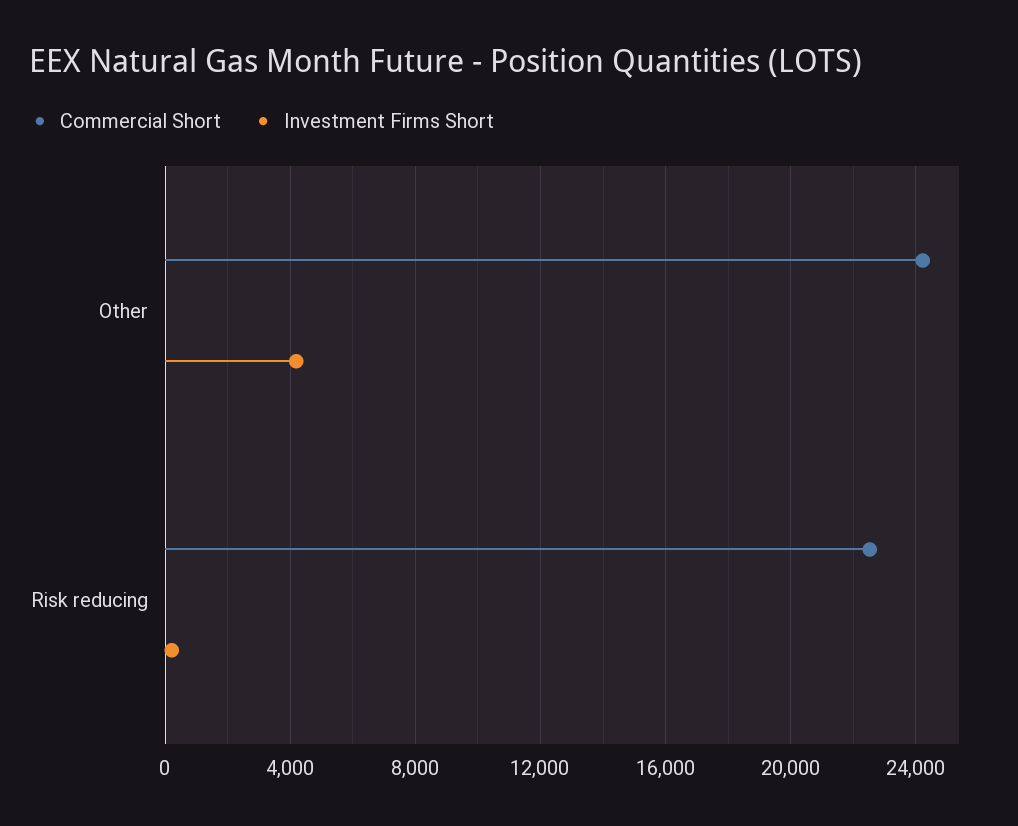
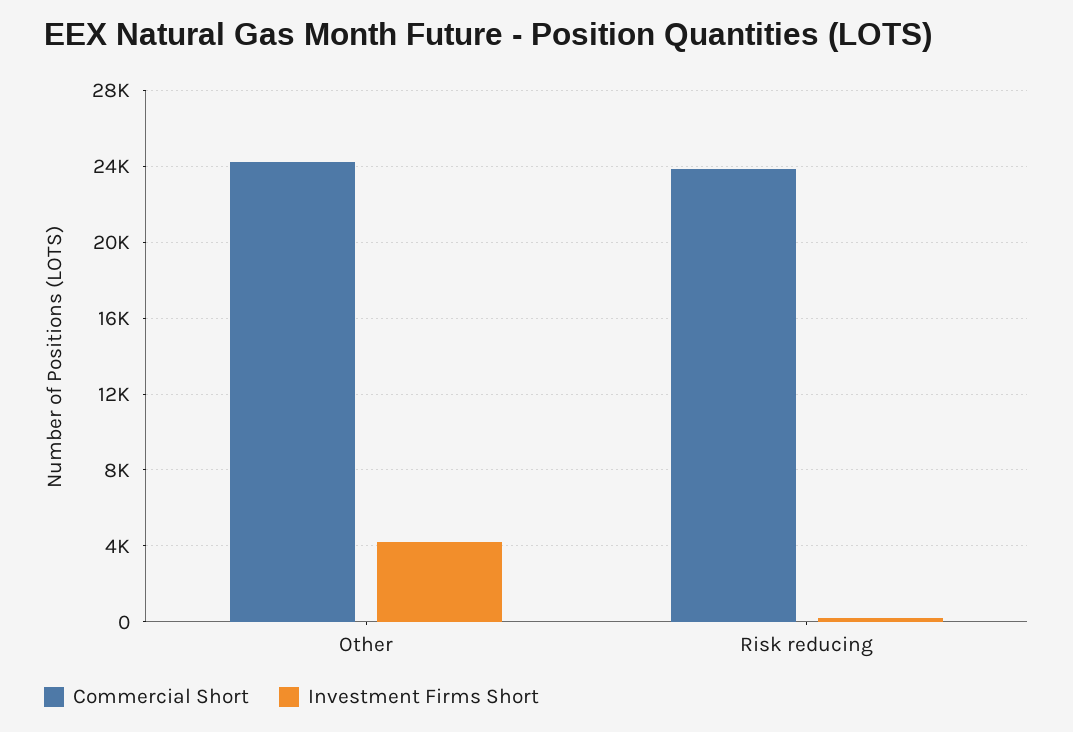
Commercial Short, Risk reducing: 22500 -> 24000

